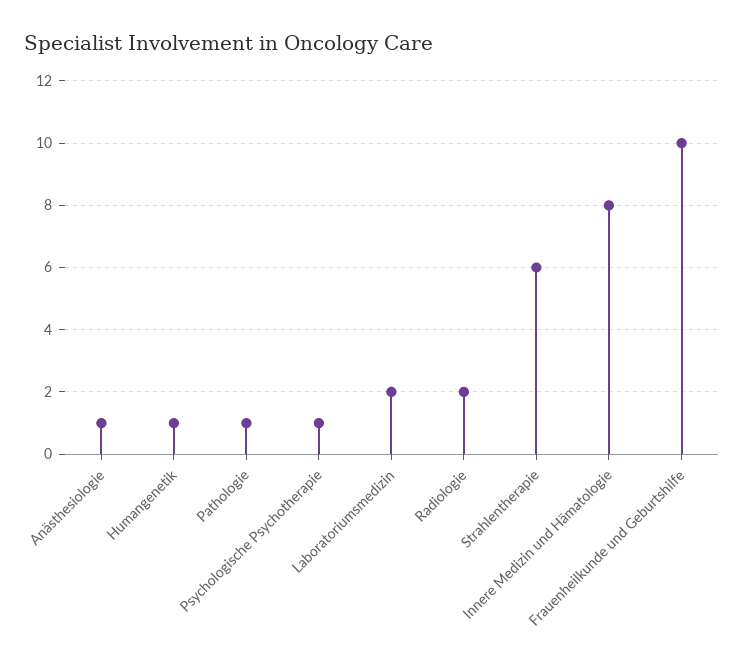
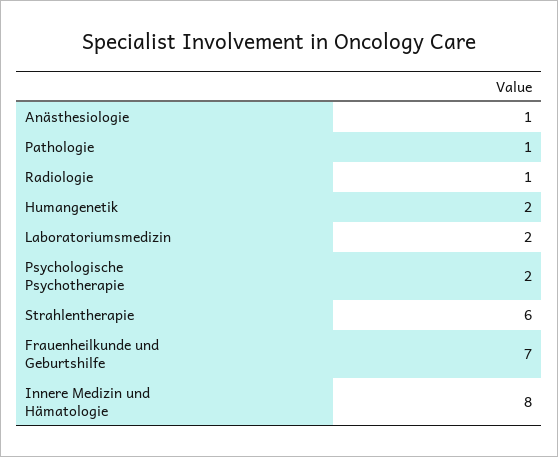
Humangenetik: 1 -> 2
Psychologische Psychotherapie: 1 -> 2
Radiologie: 2 -> 1
Frauenheilkunde und Geburtshilfe: 10 -> 7

